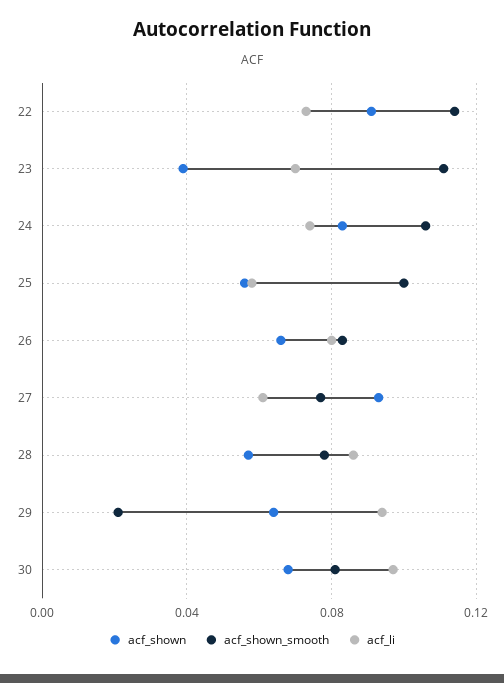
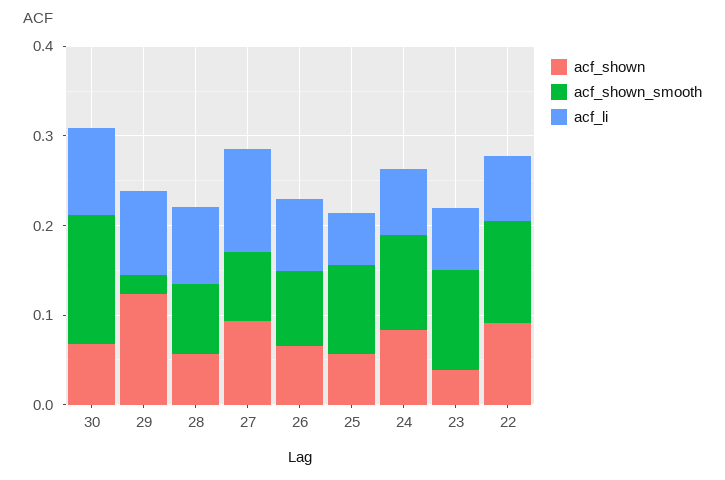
acf_li, 27: 0.06 -> 0.12
acf_shown, 29: 0.065 -> 0.12
acf_shown_smooth, 30: 0.08 -> 0.14

